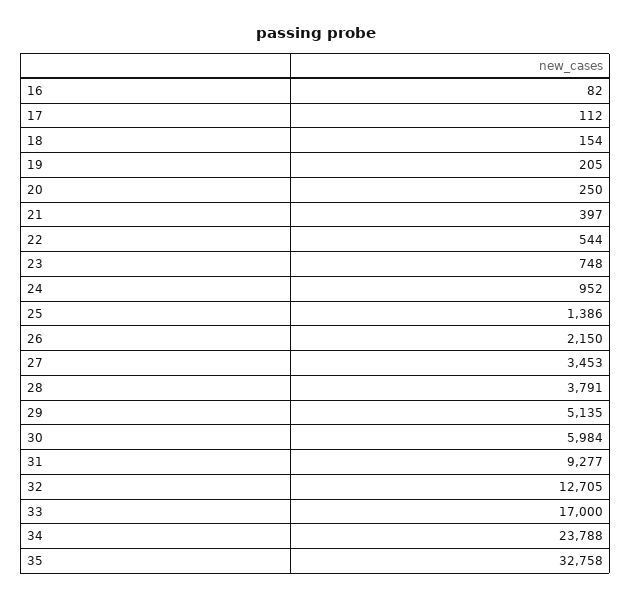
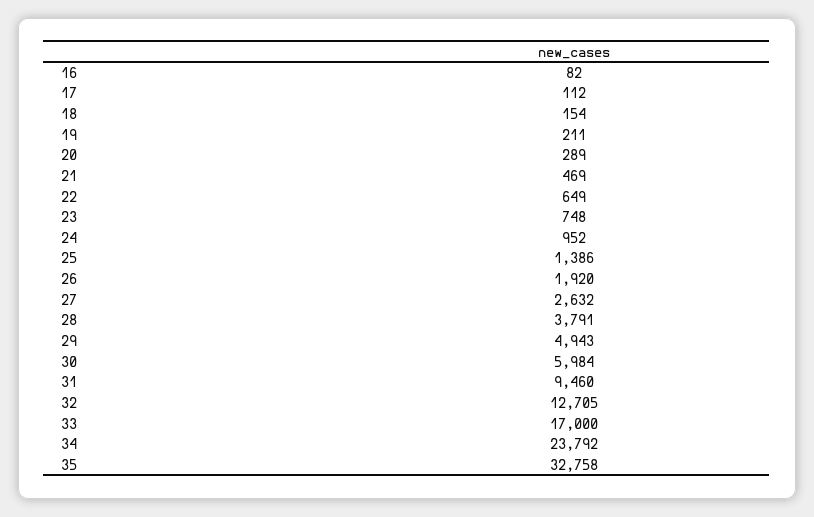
19: 205 -> 211
20: 250 -> 289
21: 397 -> 469
22: 544 -> 649
26: 2150 -> 1920
27: 3453 -> 2632
29: 5135 -> 4943
31: 9277 -> 9460
34: 23788 -> 23792

